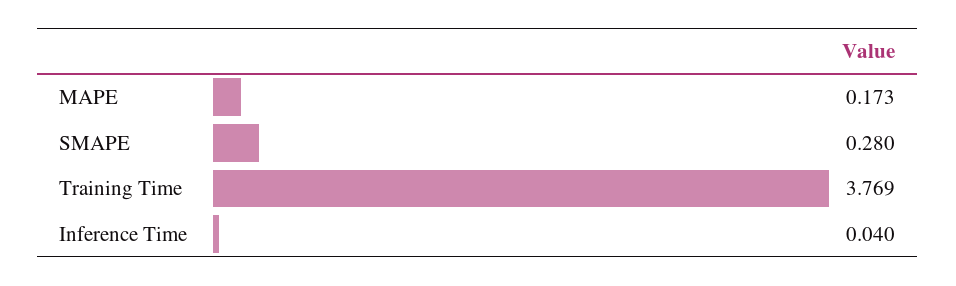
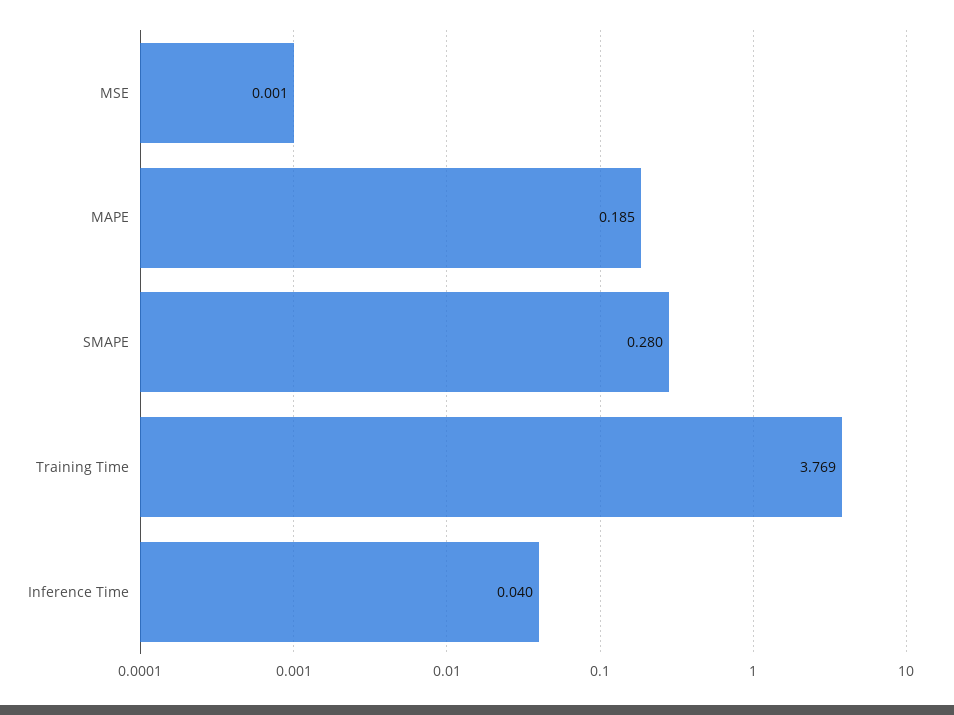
MAPE: 0.173 -> 0.185
MSE: none -> 0.001

